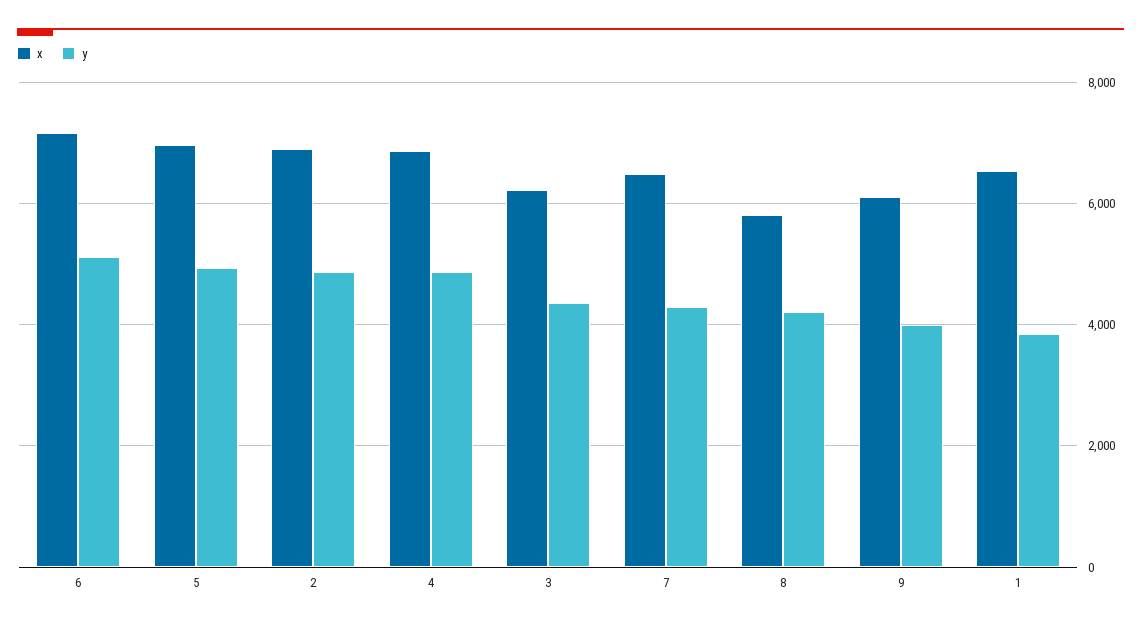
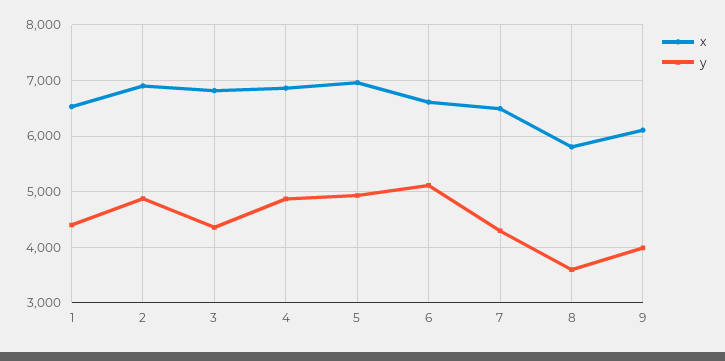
x, 6: 7200 -> 6600
x, 3: 6200 -> 6800
y, 8: 4200 -> 3600
y, 1: 3800 -> 4400

